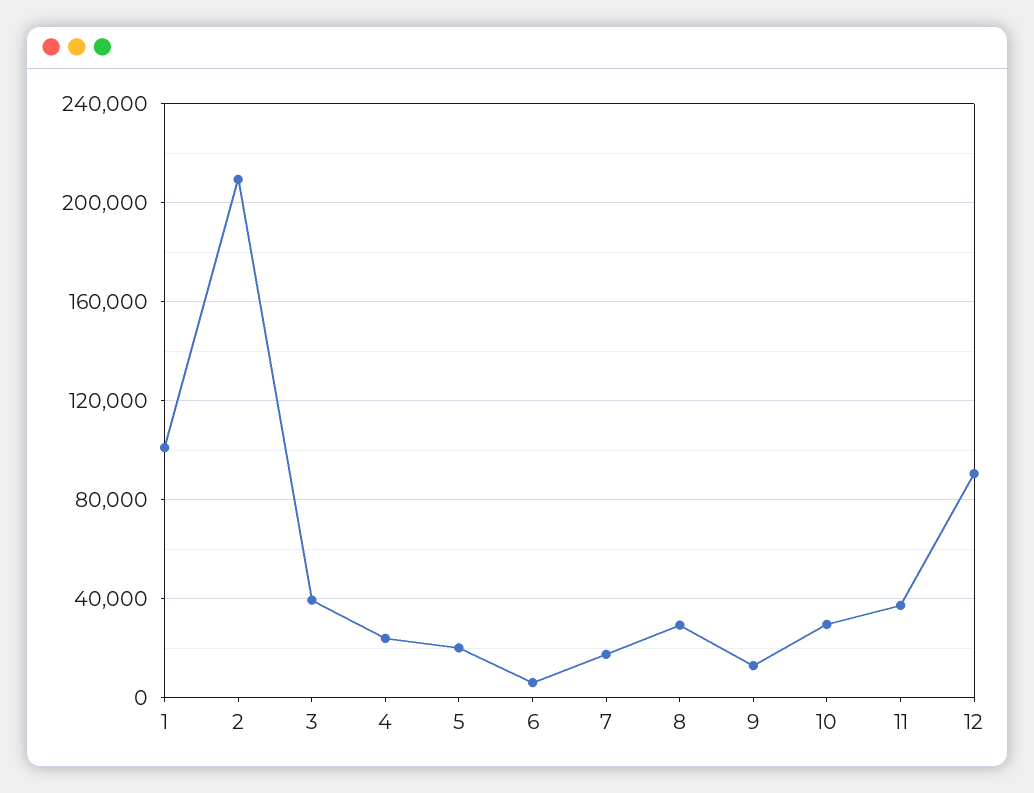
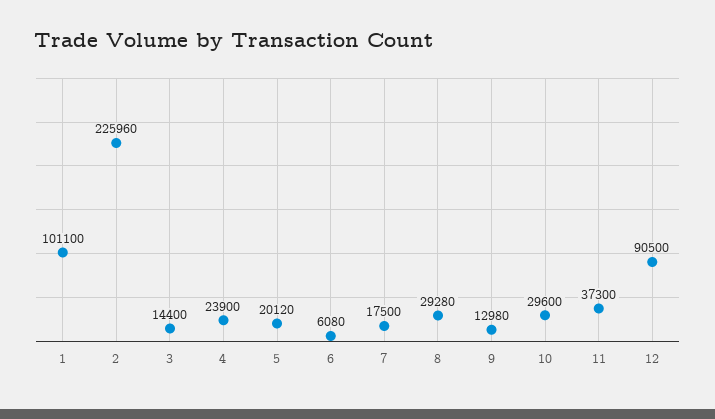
2: 210000 -> 225960
3: 40000 -> 14400

